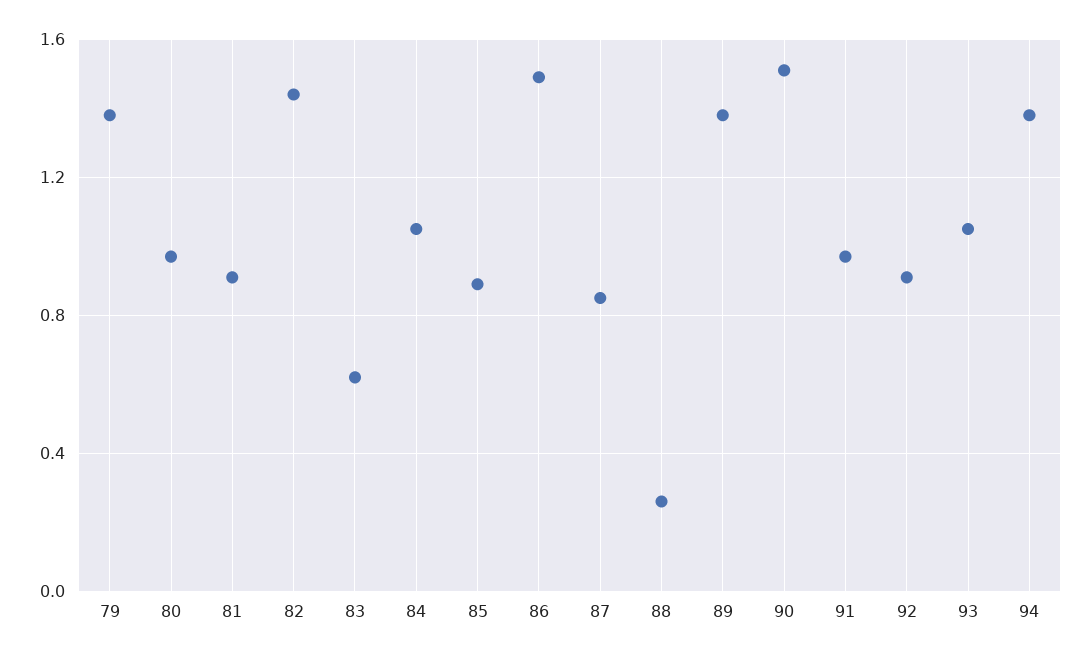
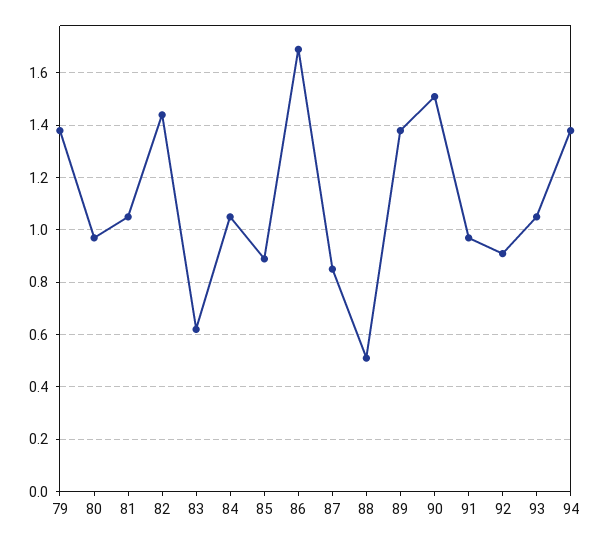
81: 0.9 -> 1.05
86: 1.5 -> 1.7
88: 0.25 -> 0.5

